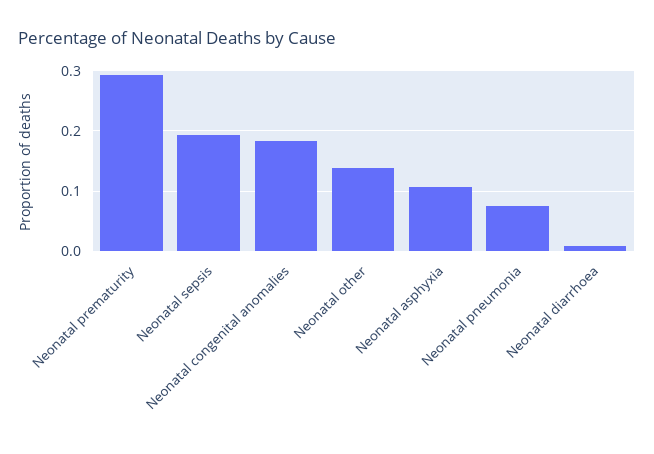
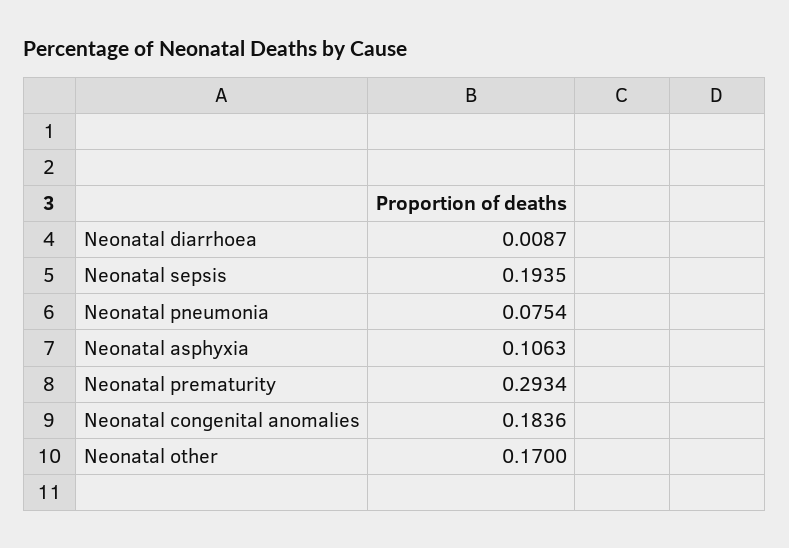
Neonatal other: 0.14 -> 0.17

